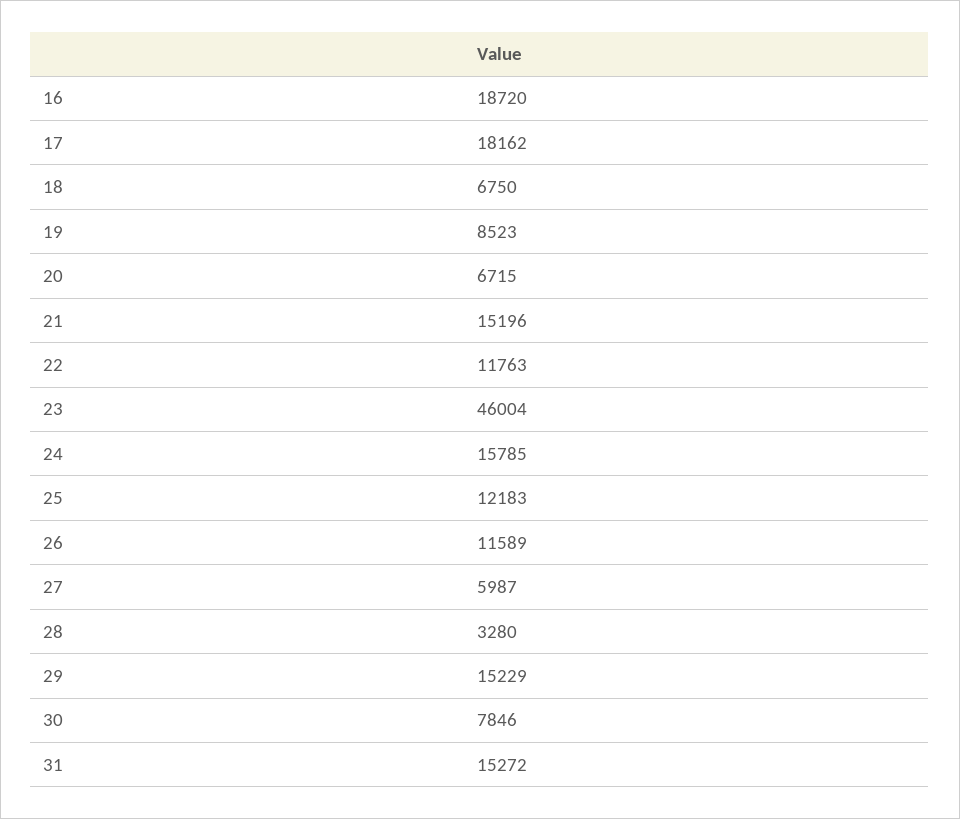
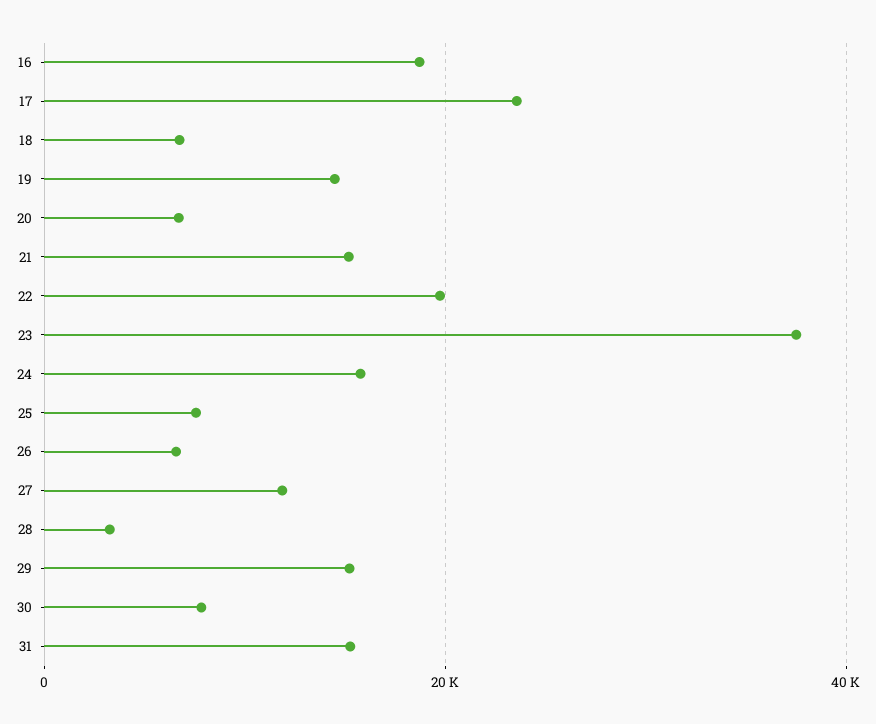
17: 18162 -> 24000
19: 8523 -> 14000
22: 11763 -> 20000
23: 46004 -> 38000
25: 12183 -> 8000
26: 11589 -> 6000
27: 5987 -> 12000

